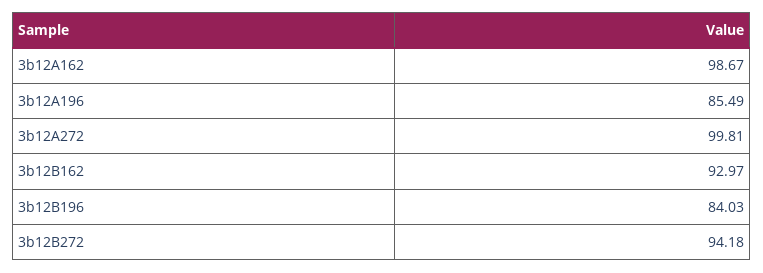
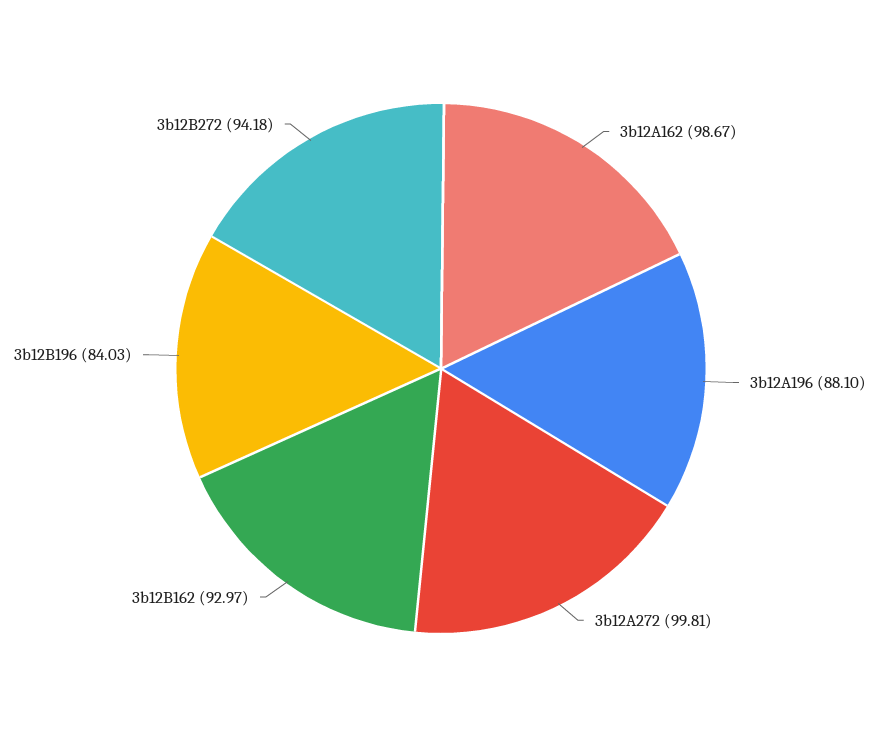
3b12A196: 85.49 -> 88.1

